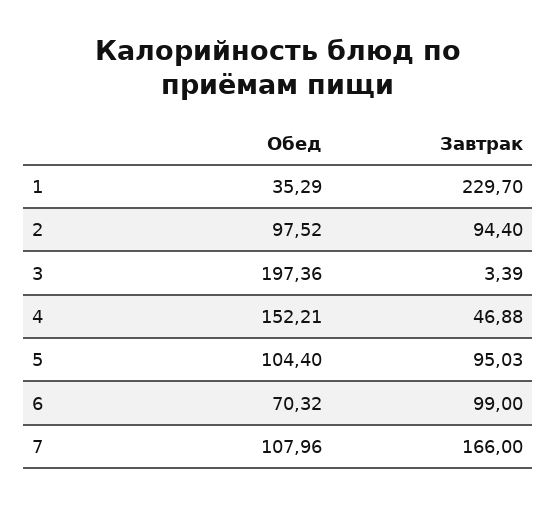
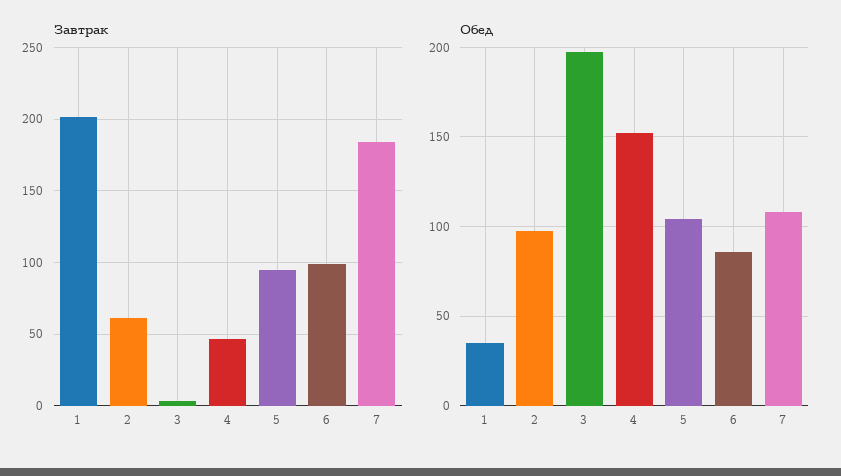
Завтрак, 1: 229.7 -> 200
Завтрак, 2: 94.4 -> 60
Обед, 6: 70.32 -> 85
Завтрак, 7: 166 -> 185

